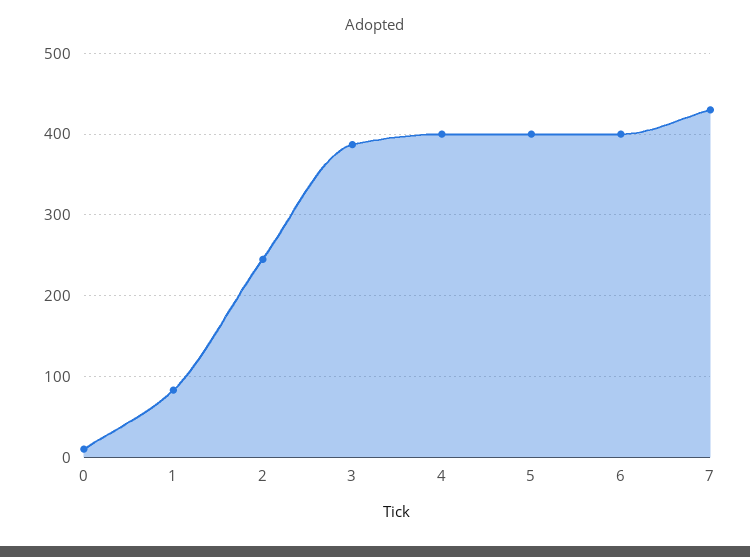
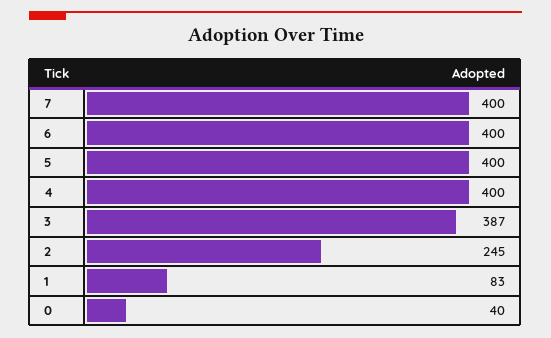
0: 10 -> 40
7: 430 -> 400

